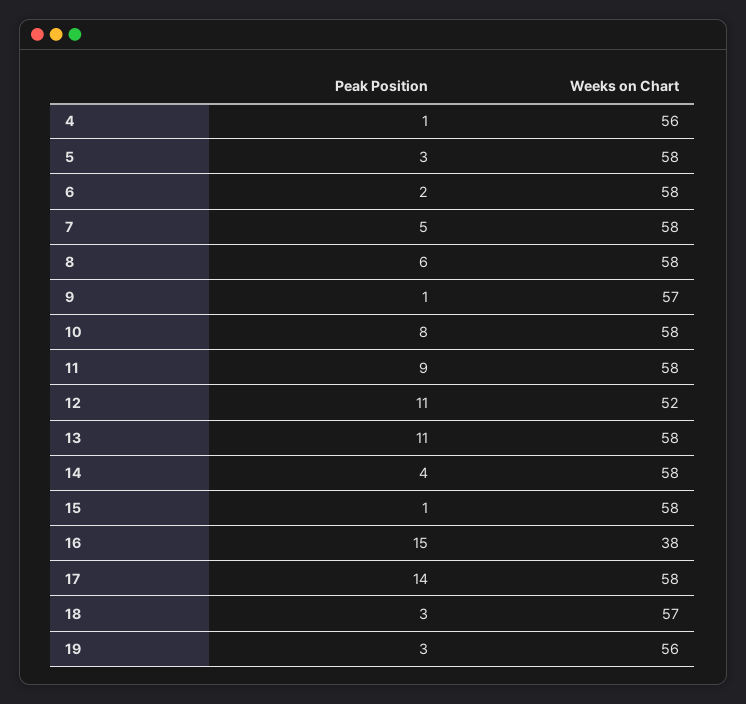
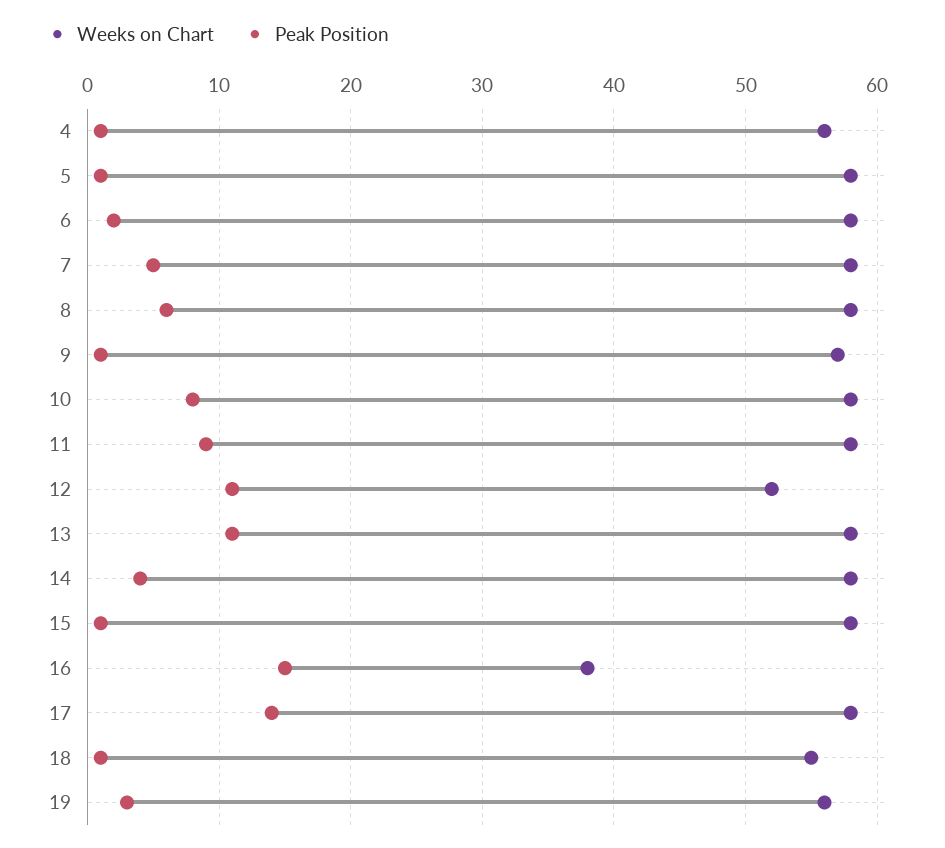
Peak Position, 5: 3 -> 1
Peak Position, 18: 3 -> 1
Weeks on Chart, 18: 57 -> 55

